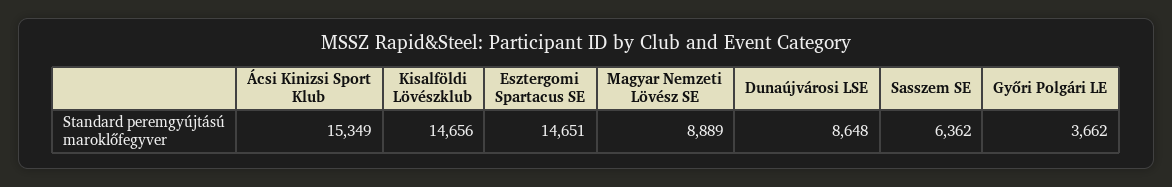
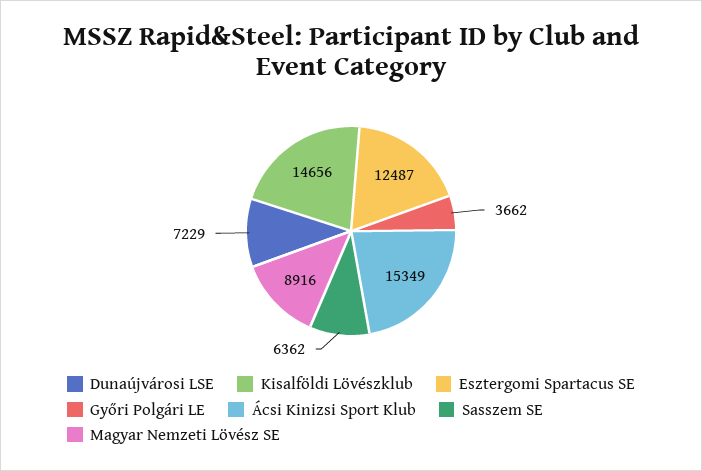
Esztergomi Spartacus SE: 14651 -> 12487
Magyar Nemzeti Lövész SE: 8889 -> 8916
Dunaújvárosi LSE: 8648 -> 7229

